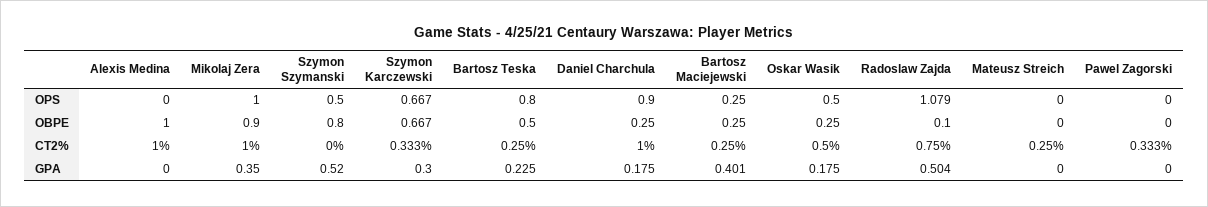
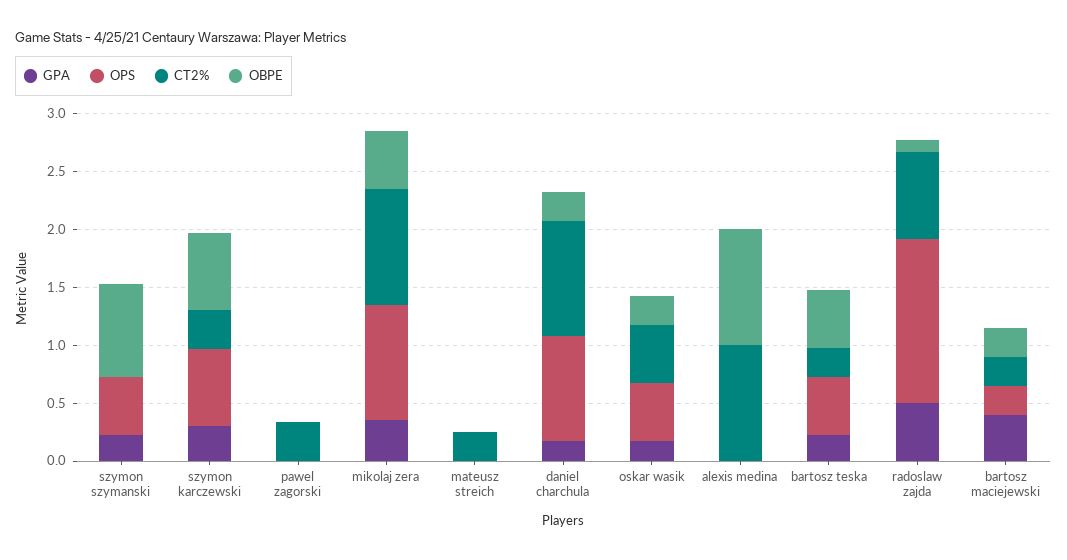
OPS, Bartosz Teska: 0.8 -> 0.5
OPS, Radoslaw Zajda: 1.079 -> 1.4
OBPE, Mikolaj Zera: 0.9 -> 0.5
GPA, Szymon Szymanski: 0.52 -> 0.2

